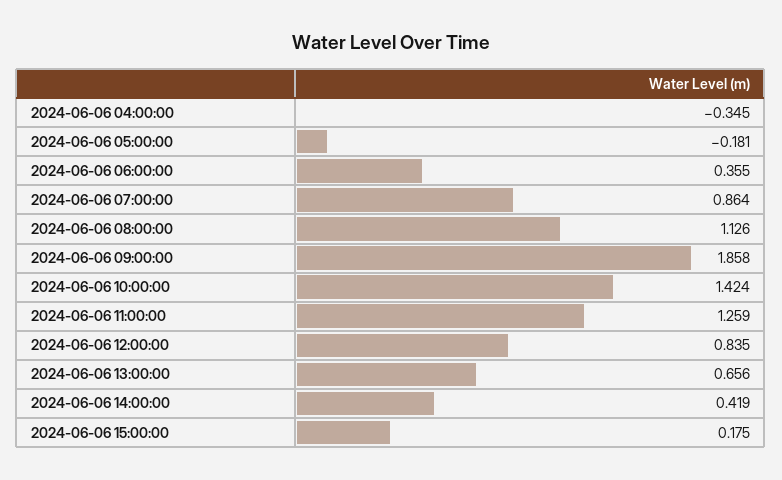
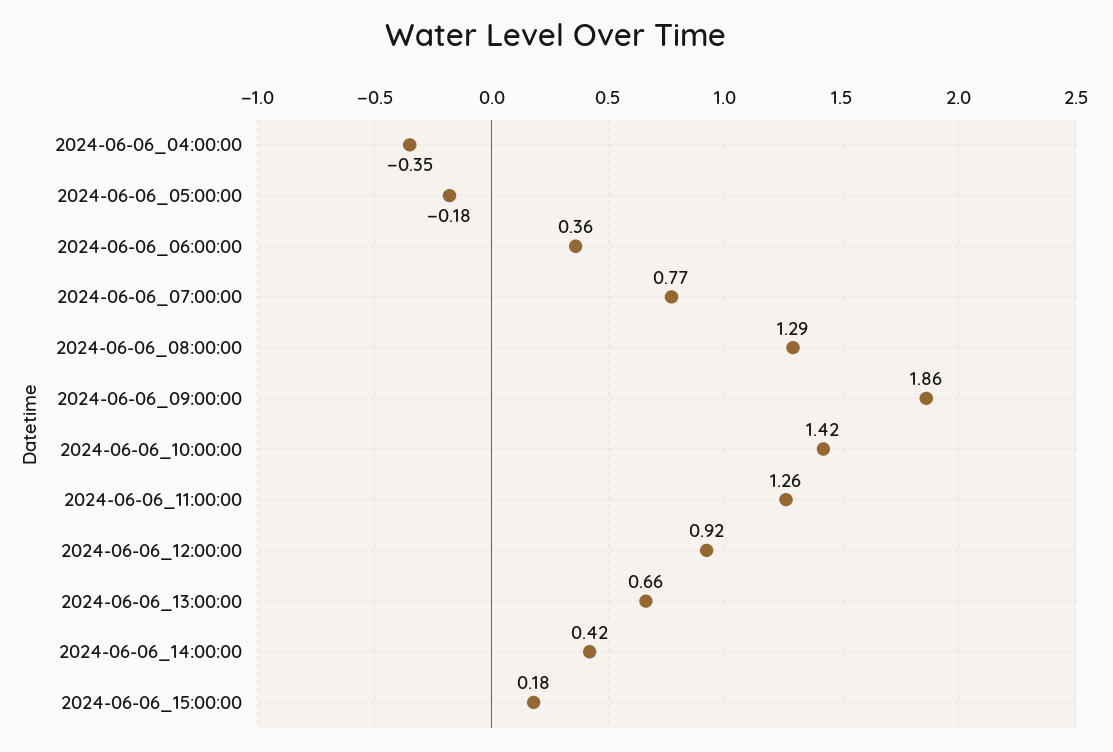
2024-06-06 07:00:00: 0.864 -> 0.77
2024-06-06 08:00:00: 1.126 -> 1.29
2024-06-06 12:00:00: 0.835 -> 0.92

